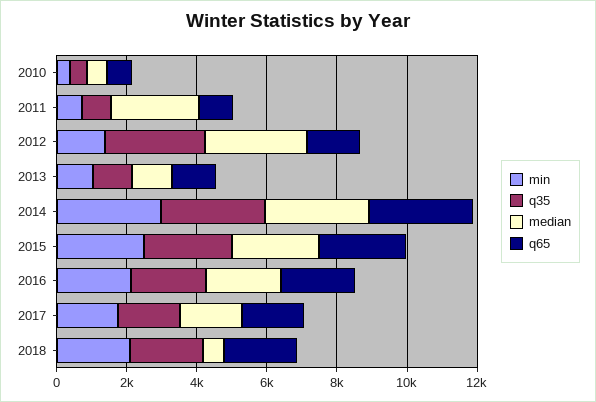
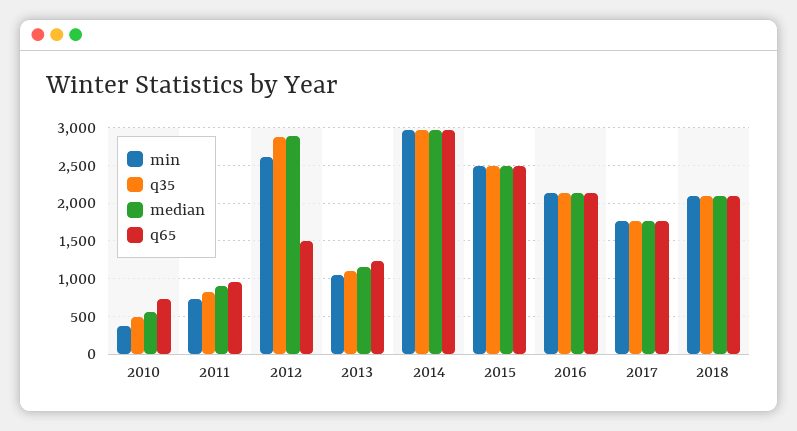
median, 2011: 2500 -> 900
min, 2012: 1500 -> 2600
median, 2018: 500 -> 2100

